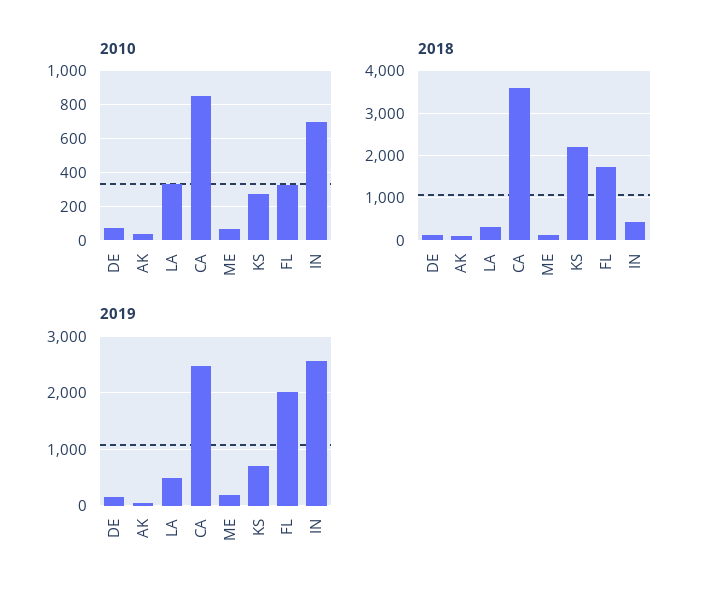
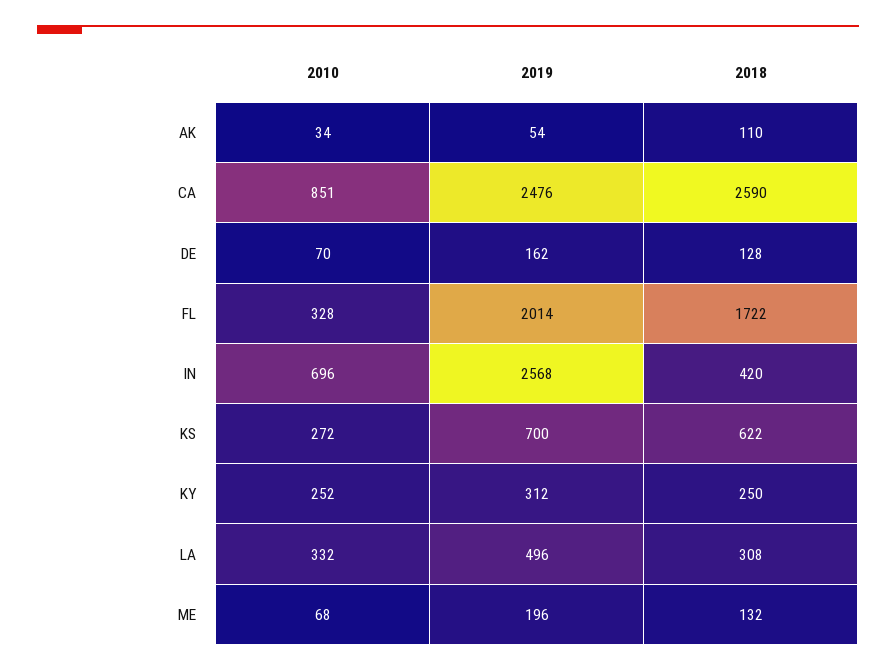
2018, CA: 3600 -> 2590
2018, KS: 2200 -> 622
2010, KY: none -> 252
2019, KY: none -> 312
2018, KY: none -> 250

